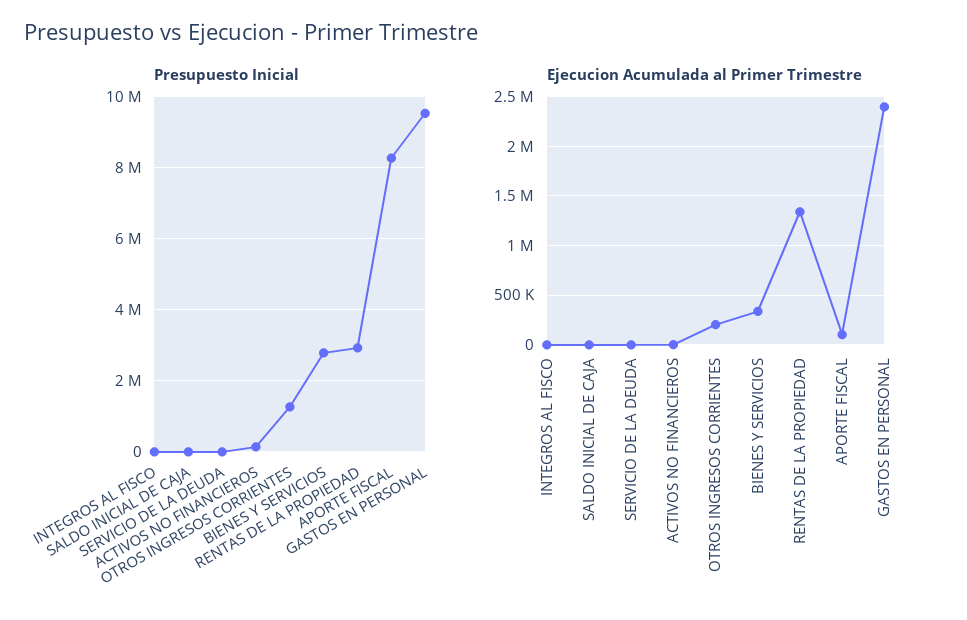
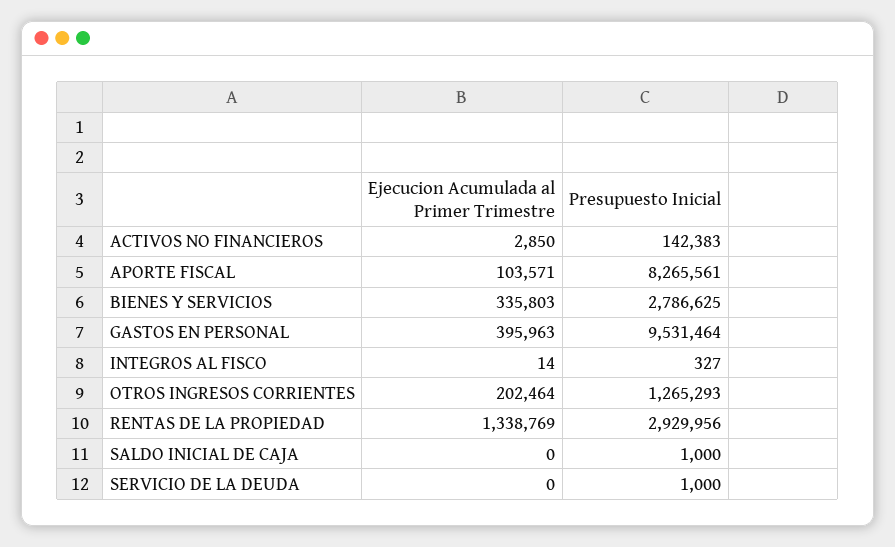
Ejecucion Acumulada al Primer Trimestre, GASTOS EN PERSONAL: 2400000 -> 395963

